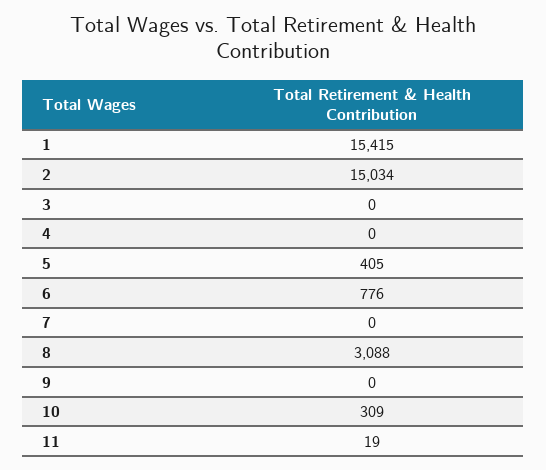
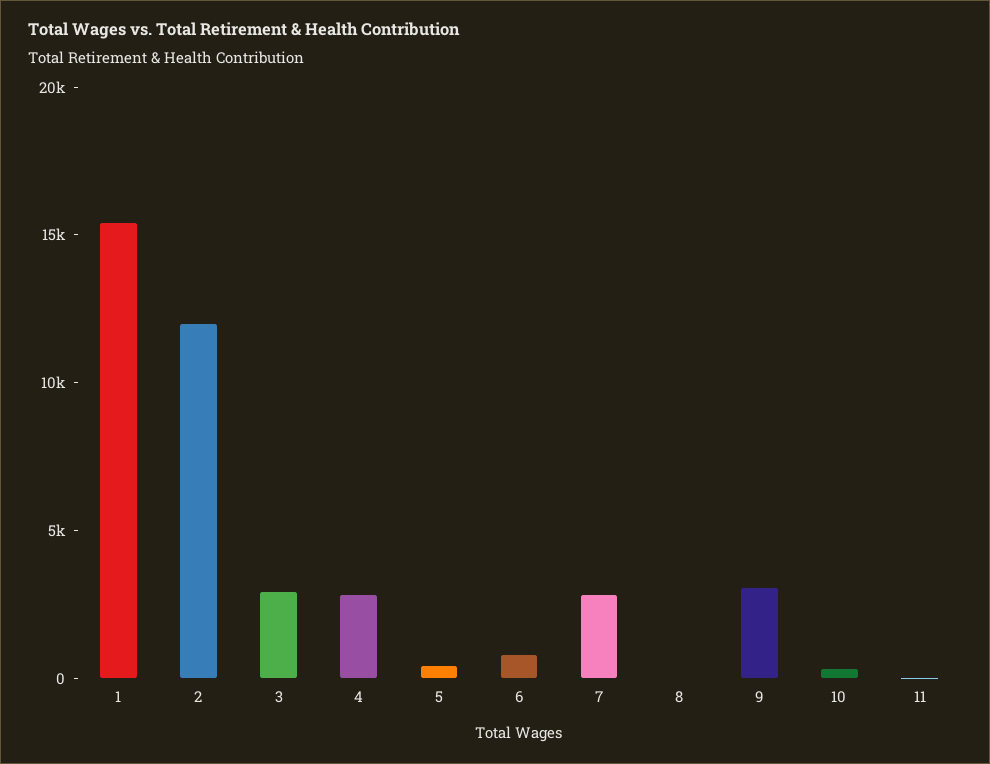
2: 15034 -> 12000
3: 0 -> 3000
4: 0 -> 3000
7: 0 -> 3000
8: 3088 -> 0
9: 0 -> 3000

